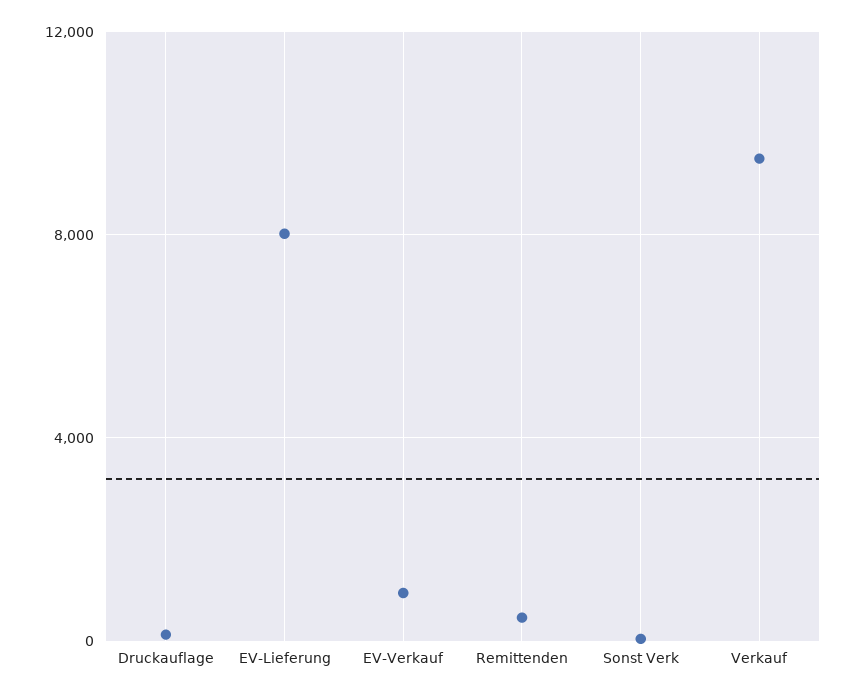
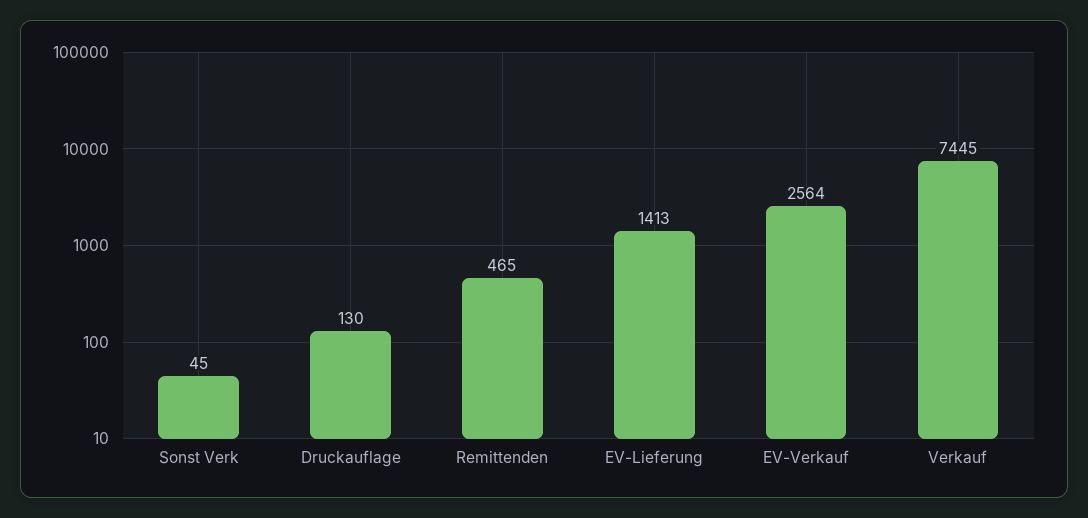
EV-Lieferung: 8000 -> 1413
EV-Verkauf: 1000 -> 2564
Verkauf: 9500 -> 7445

